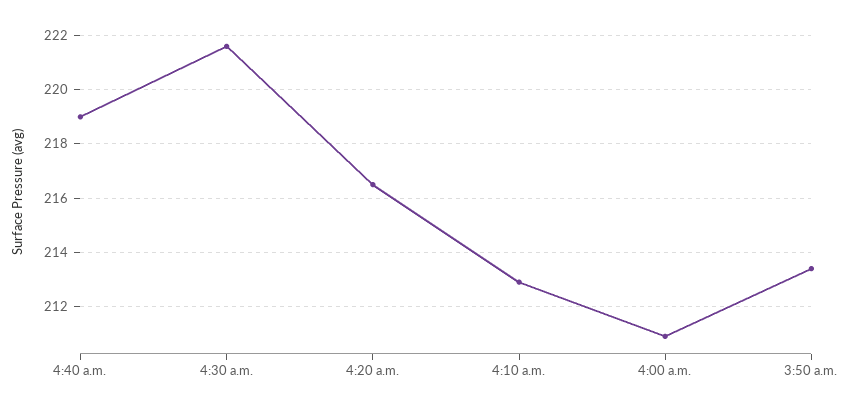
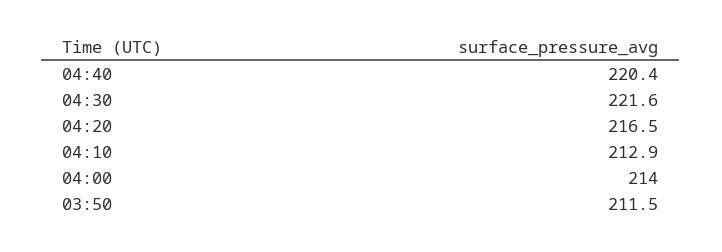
4:40 a.m.: 219 -> 220.4
4:00 a.m.: 211 -> 214
3:50 a.m.: 213.5 -> 211.5

